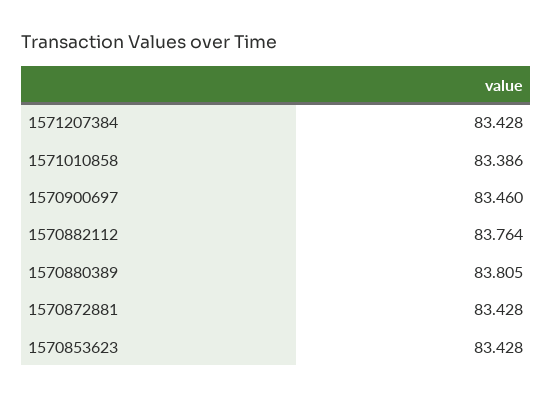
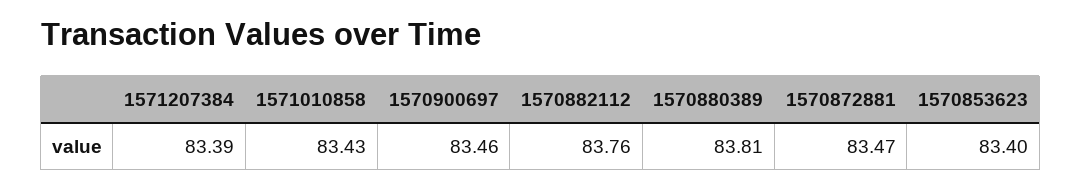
1571207384: 83.428 -> 83.39
1571010858: 83.386 -> 83.43
1570872881: 83.428 -> 83.47
1570853623: 83.428 -> 83.4

